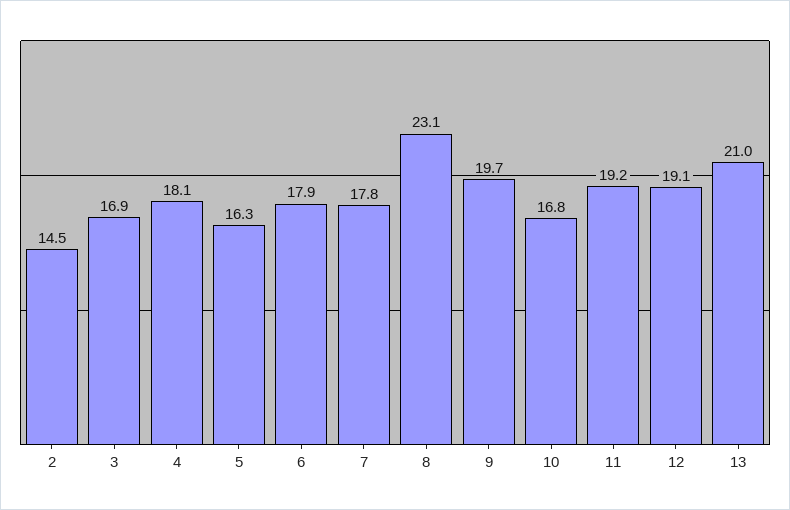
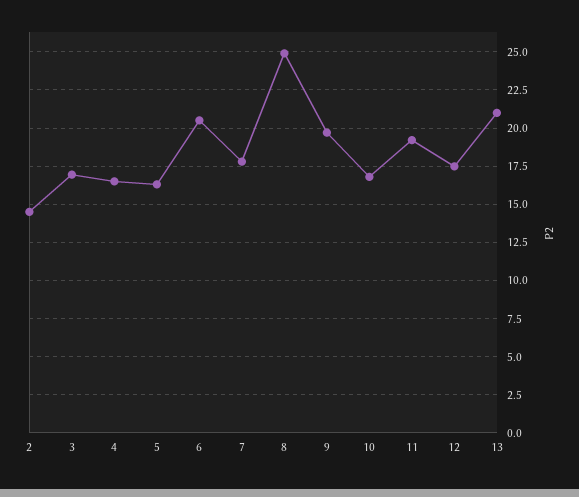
4: 18.1 -> 16.5
6: 17.9 -> 20.5
8: 23.1 -> 25
12: 19.1 -> 17.5

